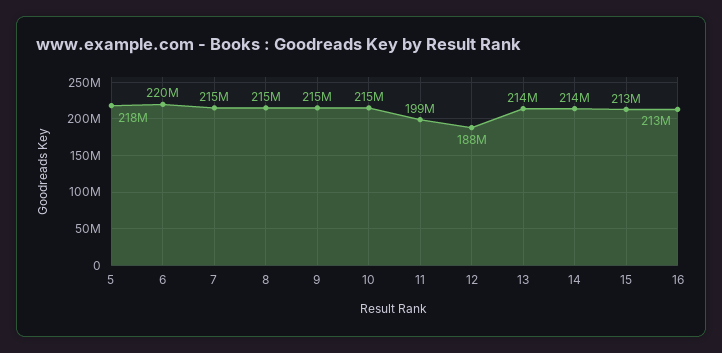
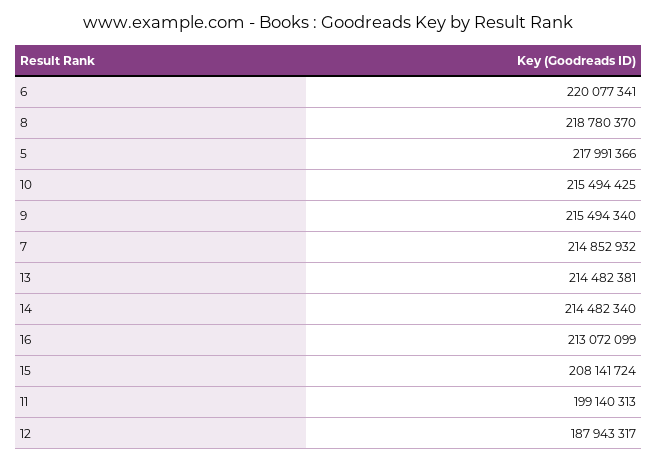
8: 215000000 -> 218780370
15: 213000000 -> 208141724

